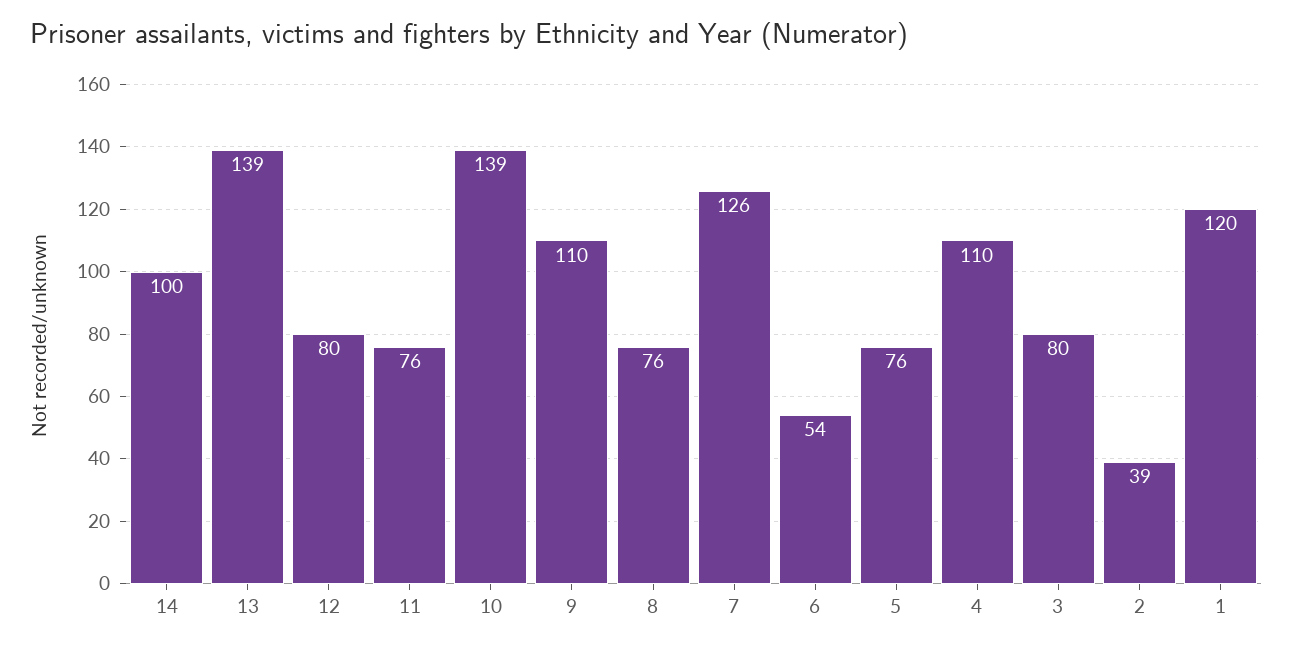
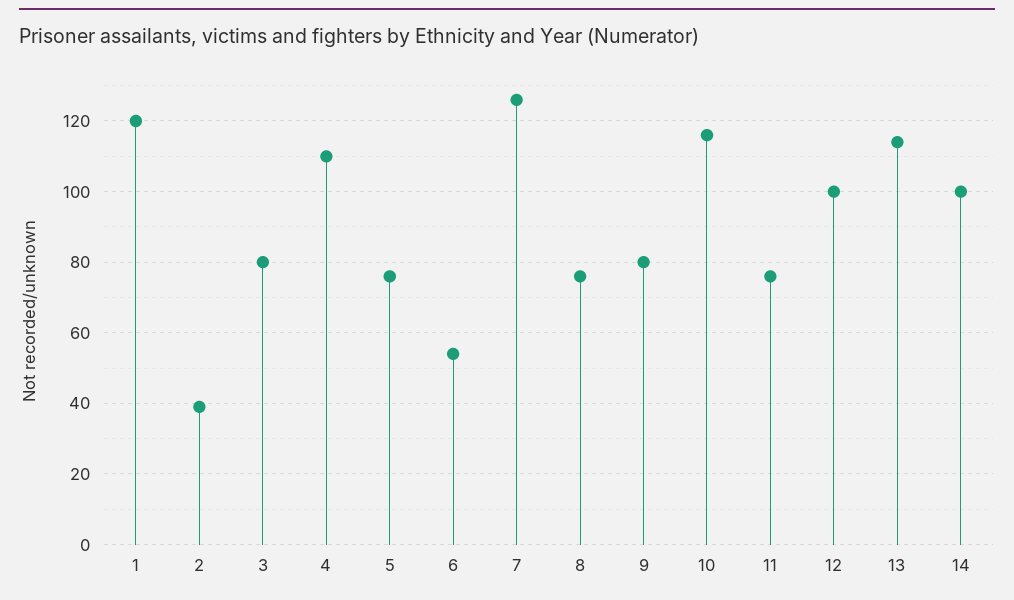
13: 139 -> 115
12: 80 -> 100
10: 139 -> 115
9: 110 -> 80

